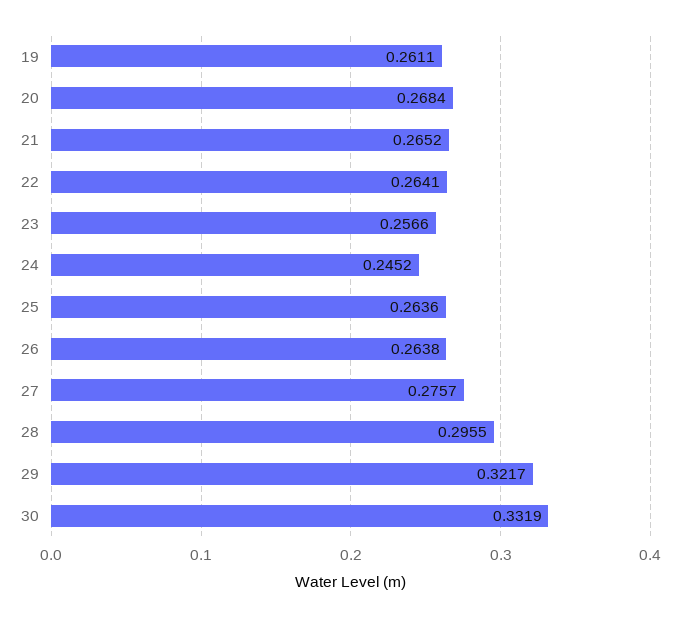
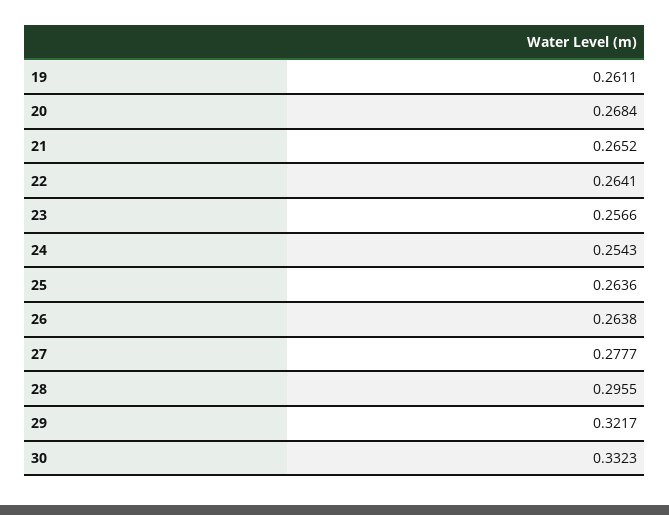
24: 0.2452 -> 0.2543
27: 0.2757 -> 0.2777
30: 0.3319 -> 0.3323

